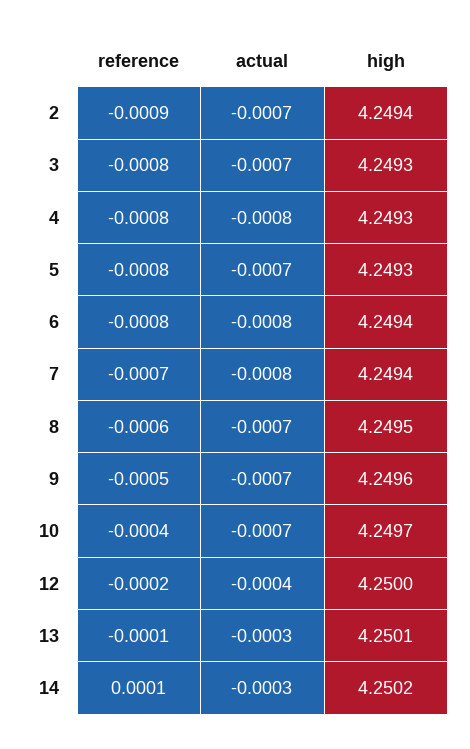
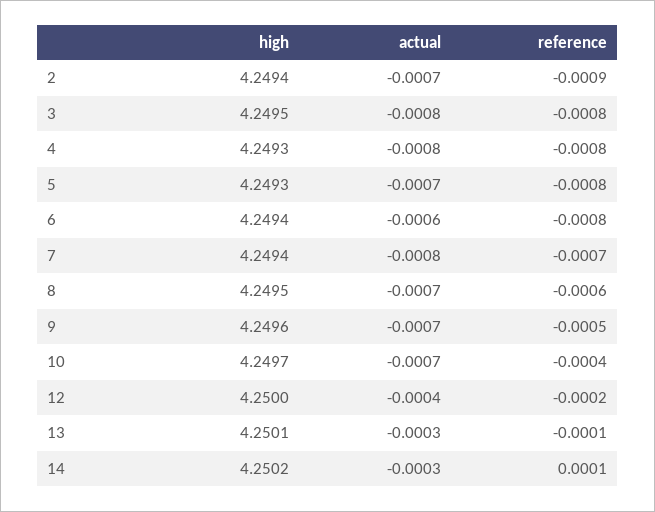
actual, 3: -0.0007 -> -0.0008
high, 3: 4.2493 -> 4.2495
actual, 6: -0.0008 -> -0.0006

